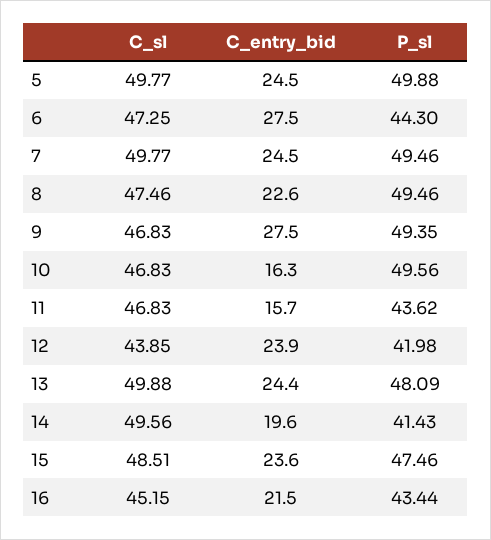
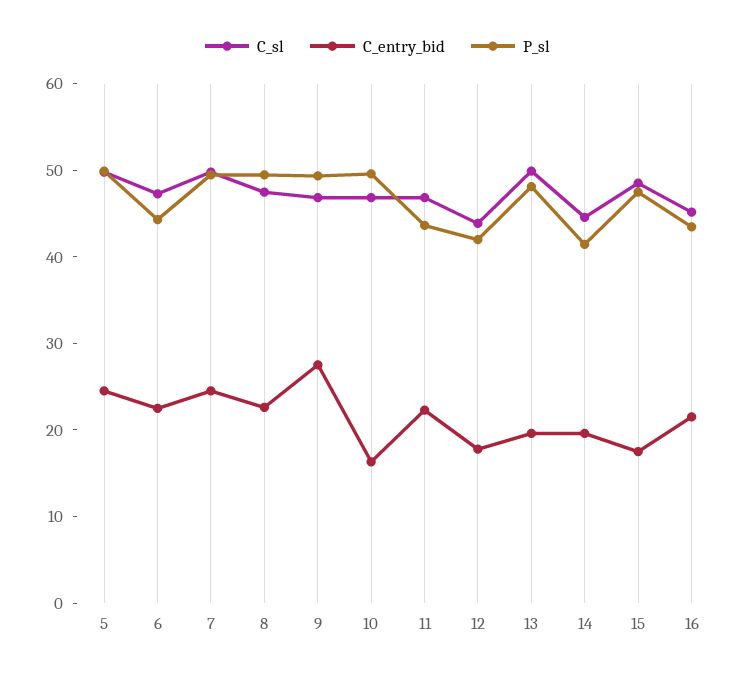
C_entry_bid, 6: 27.5 -> 22
C_entry_bid, 11: 15.7 -> 22
C_entry_bid, 12: 23.9 -> 18
C_entry_bid, 13: 24.4 -> 20
C_sl, 14: 49.56 -> 44
C_entry_bid, 15: 23.6 -> 18

